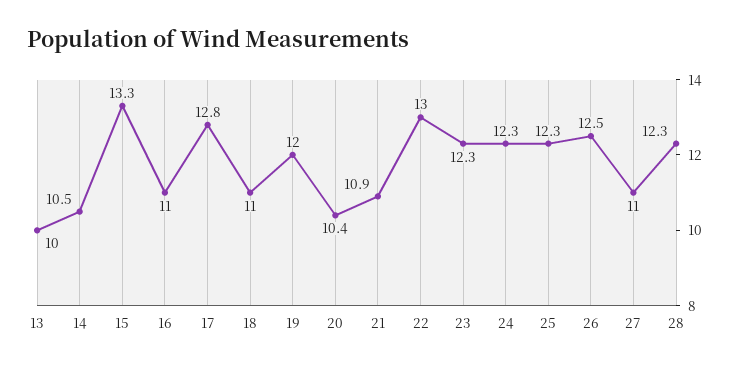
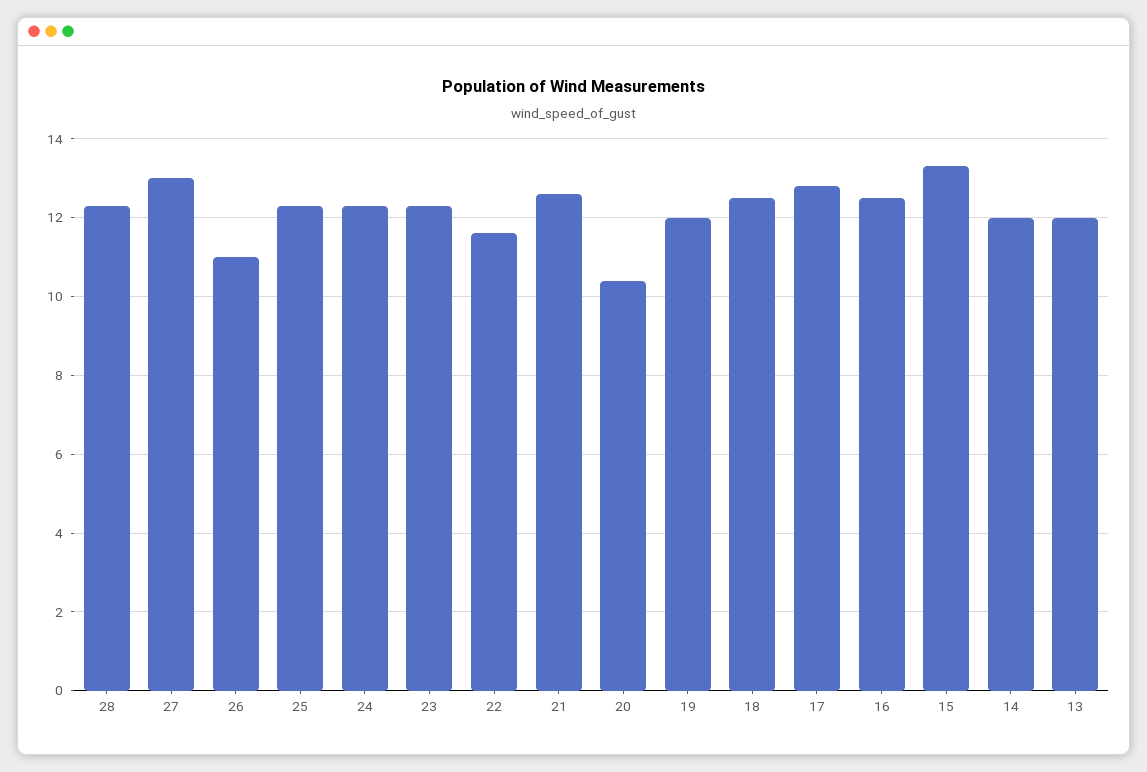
13: 10 -> 12
14: 10.5 -> 12
16: 11 -> 12.5
18: 11 -> 12.5
21: 10.9 -> 12.5
22: 13 -> 11.5
26: 12.5 -> 11
27: 11 -> 13

